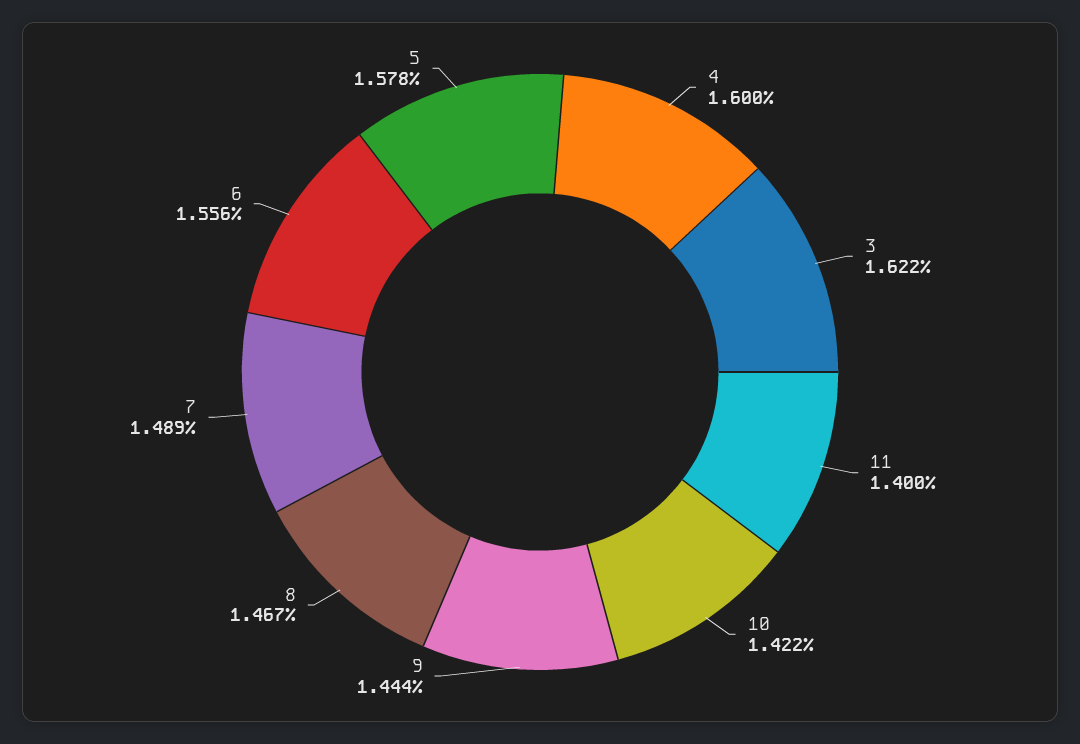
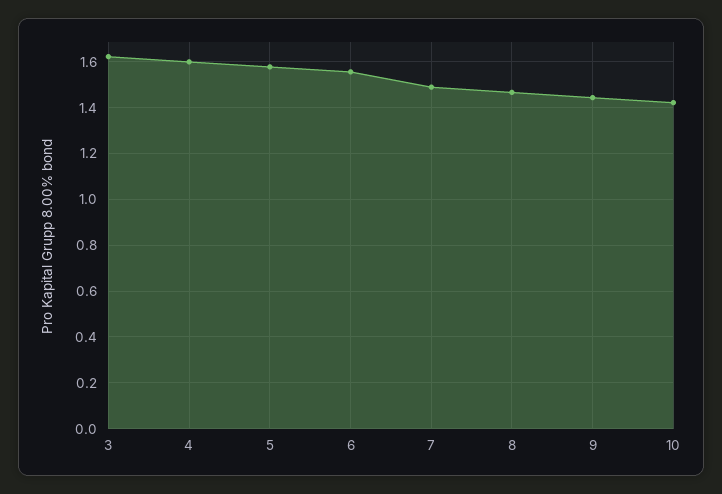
11: 1.4 -> none

